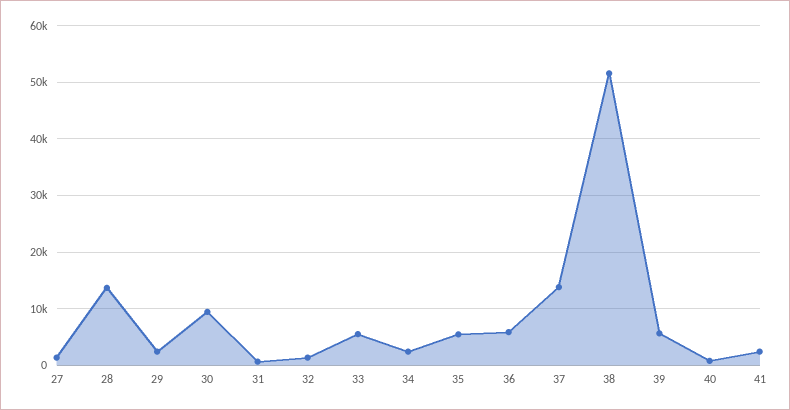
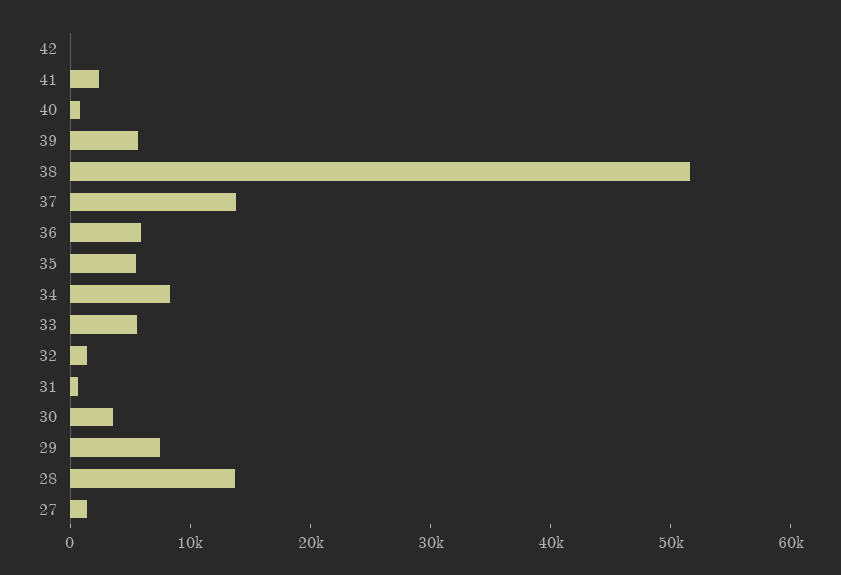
29: 2000 -> 8000
30: 10000 -> 4000
34: 2000 -> 8000
42: none -> 0

